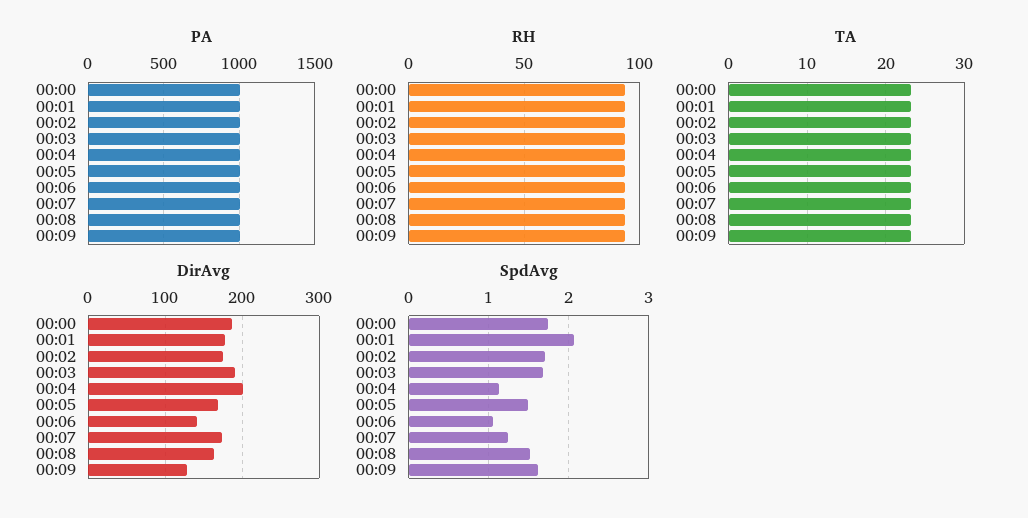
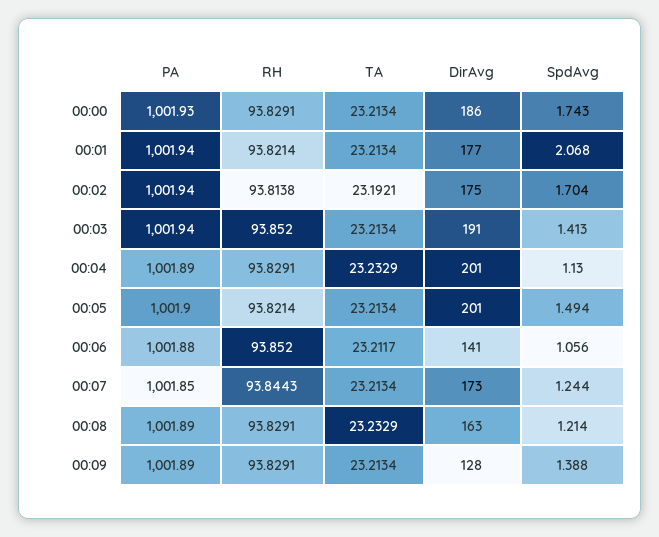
DirAvg, 00:05: 170 -> 201
SpdAvg, 00:03: 1.7 -> 1.413
SpdAvg, 00:08: 1.5 -> 1.214
SpdAvg, 00:09: 1.6 -> 1.388

